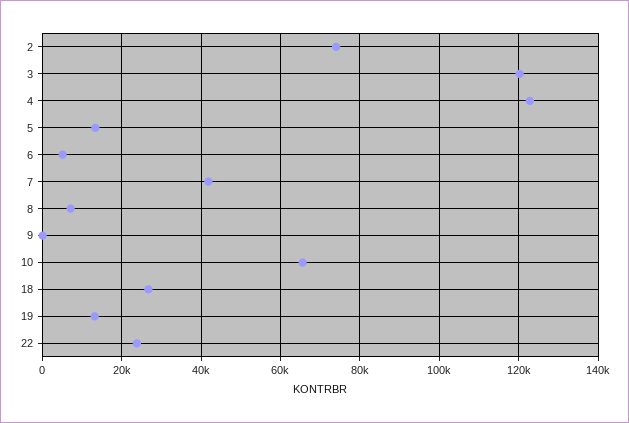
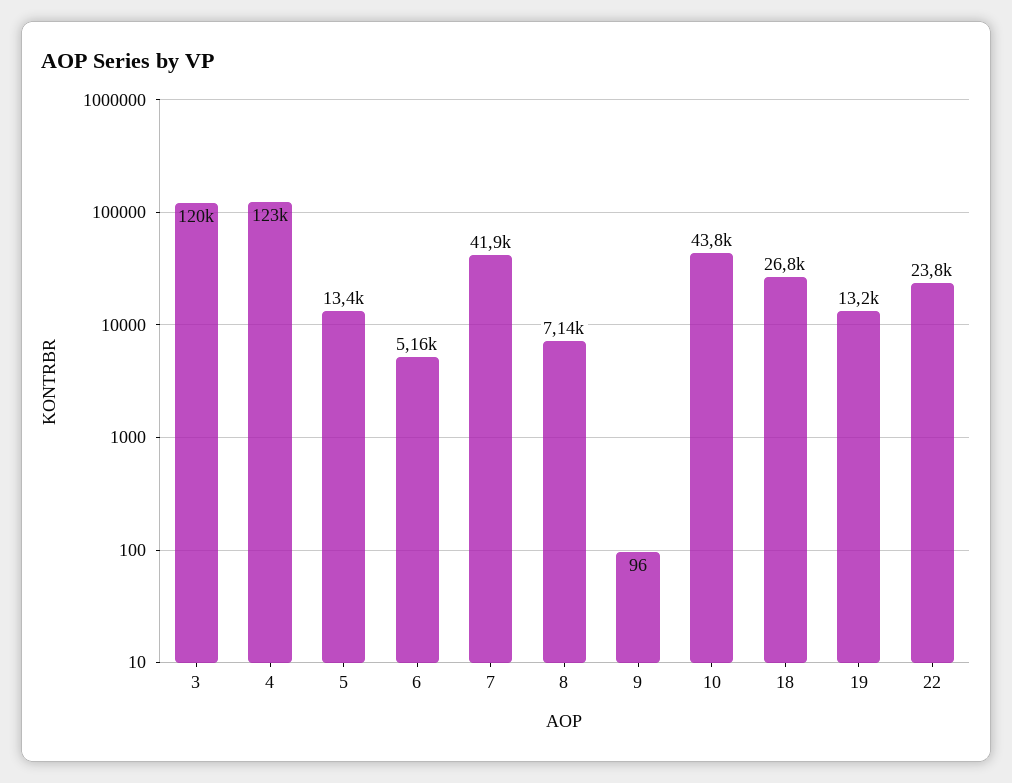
2: 74000 -> none
10: 66000 -> 43800

